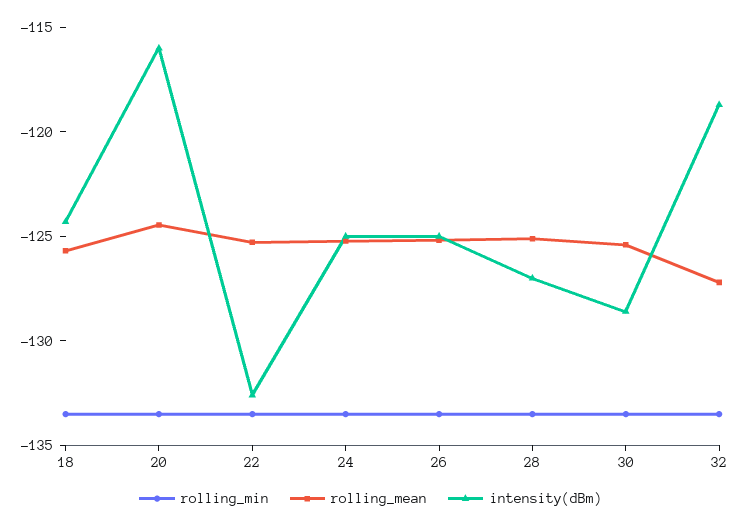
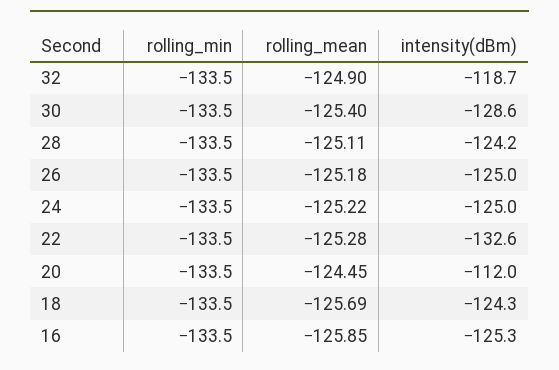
intensity(dBm), 20: -116 -> -112
intensity(dBm), 28: -127 -> -124.2
rolling_mean, 32: -127 -> -124.9
rolling_min, 16: none -> -133.5
rolling_mean, 16: none -> -125.85
intensity(dBm), 16: none -> -125.3

